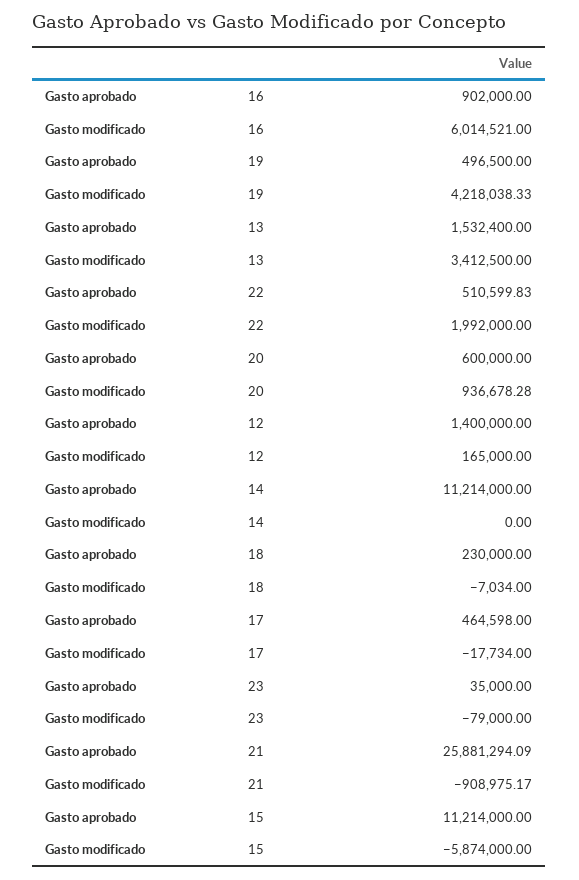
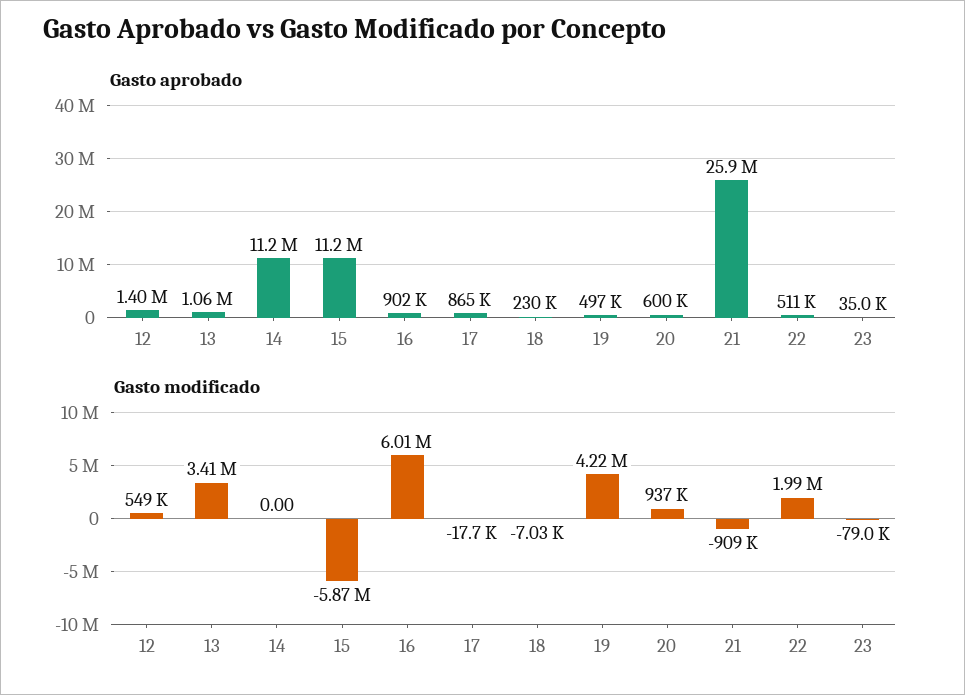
Gasto aprobado, 13: 1532400 -> 1060000
Gasto modificado, 12: 165000 -> 549000
Gasto aprobado, 17: 464598 -> 865000

